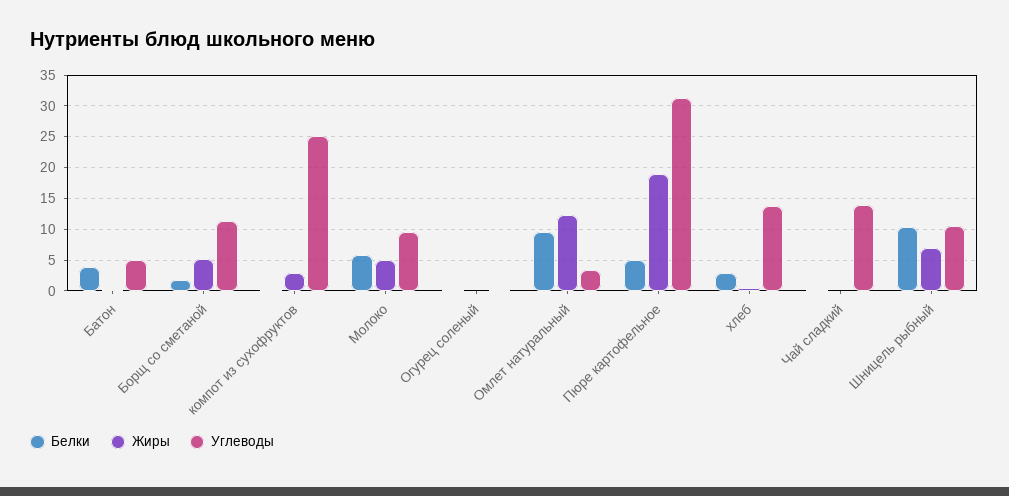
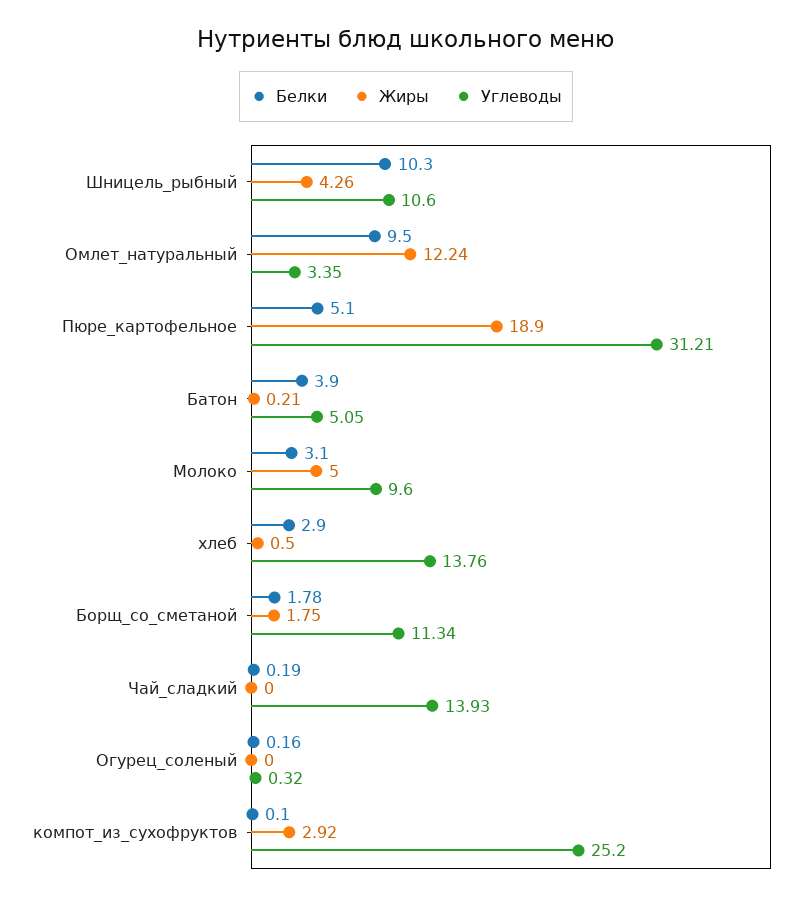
Жиры, Борщ со сметаной: 5 -> 1.75
Белки, Молоко: 6 -> 3.1
Жиры, Шницель рыбный: 7 -> 4.26

